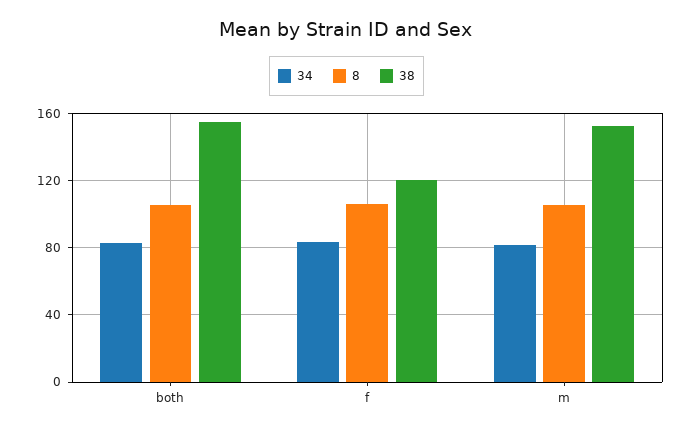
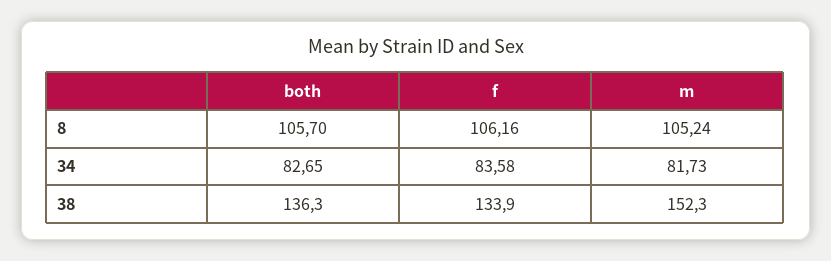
38, both: 155 -> 136.3
38, f: 120 -> 133.9

